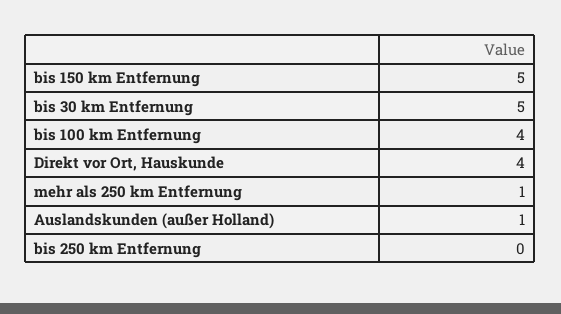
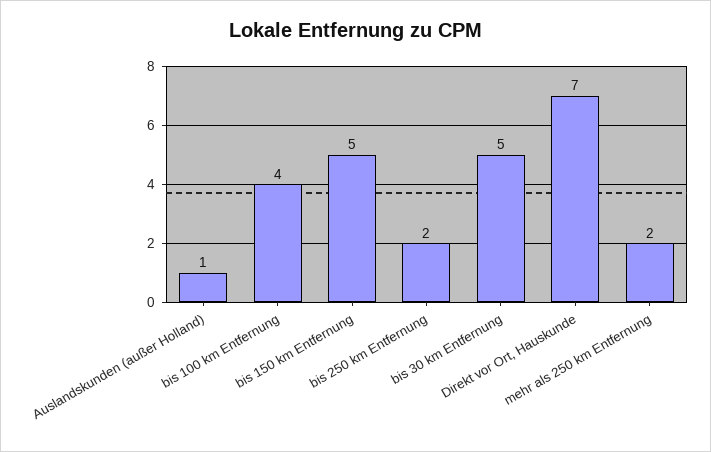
Direkt vor Ort, Hauskunde: 4 -> 7
mehr als 250 km Entfernung: 1 -> 2
bis 250 km Entfernung: 0 -> 2

